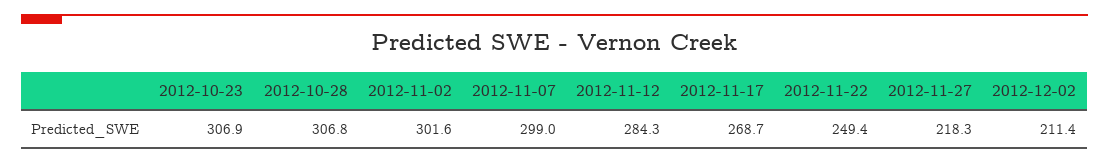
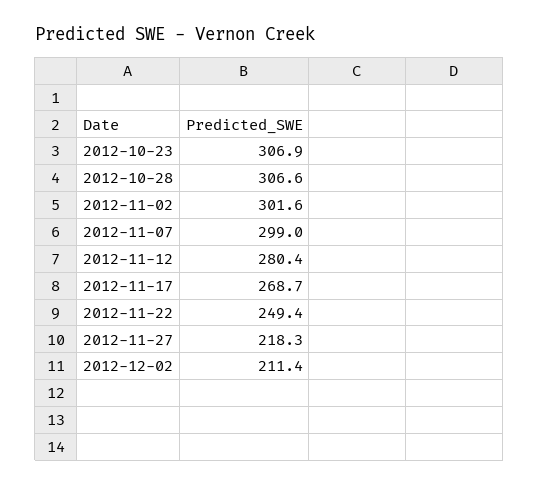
2012-10-28: 306.8 -> 306.6
2012-11-12: 284.3 -> 280.4

